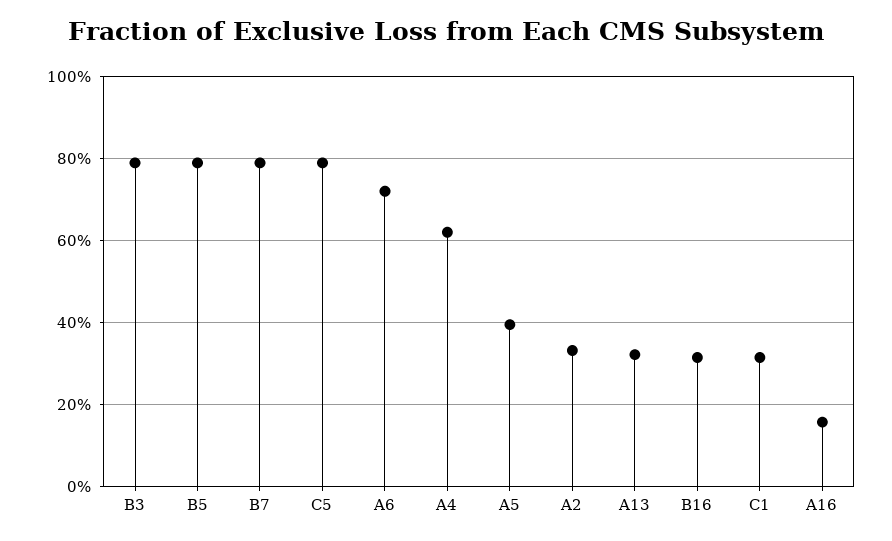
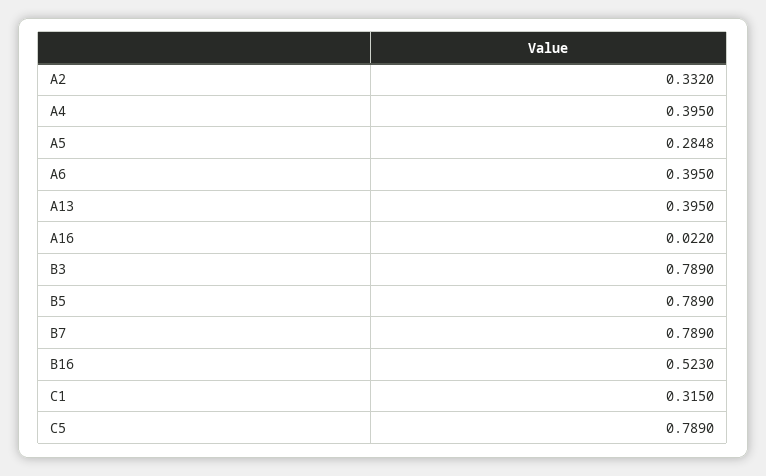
A6: 0.72 -> 0.395
A4: 0.62 -> 0.395
A5: 0.4 -> 0.2848
A13: 0.32 -> 0.395
B16: 0.32 -> 0.523
A16: 0.16 -> 0.022

